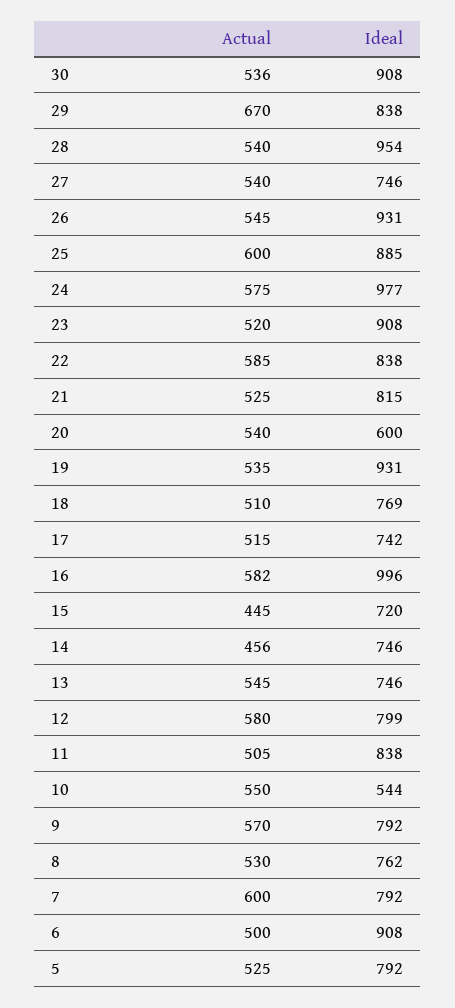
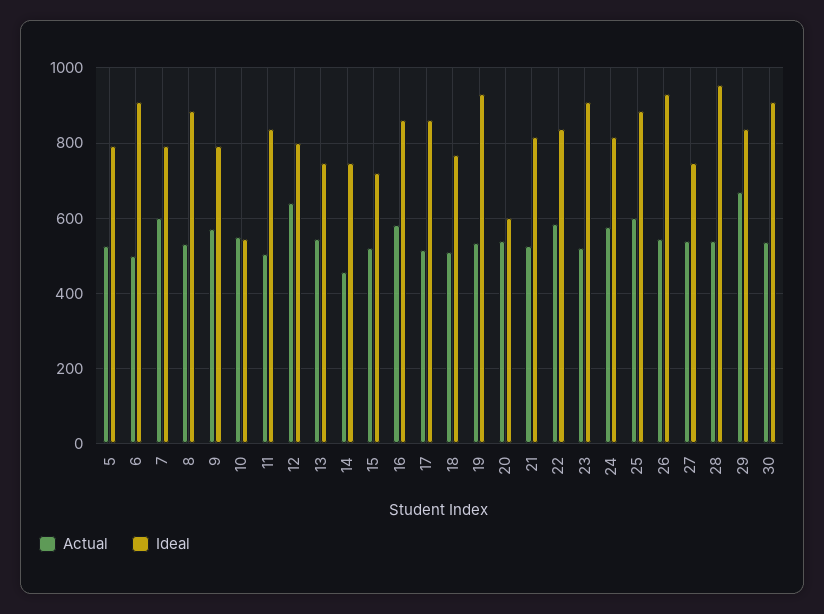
Ideal, 24: 977 -> 820
Ideal, 17: 742 -> 860
Ideal, 16: 996 -> 860
Actual, 15: 445 -> 520
Actual, 12: 580 -> 640
Ideal, 8: 762 -> 880

